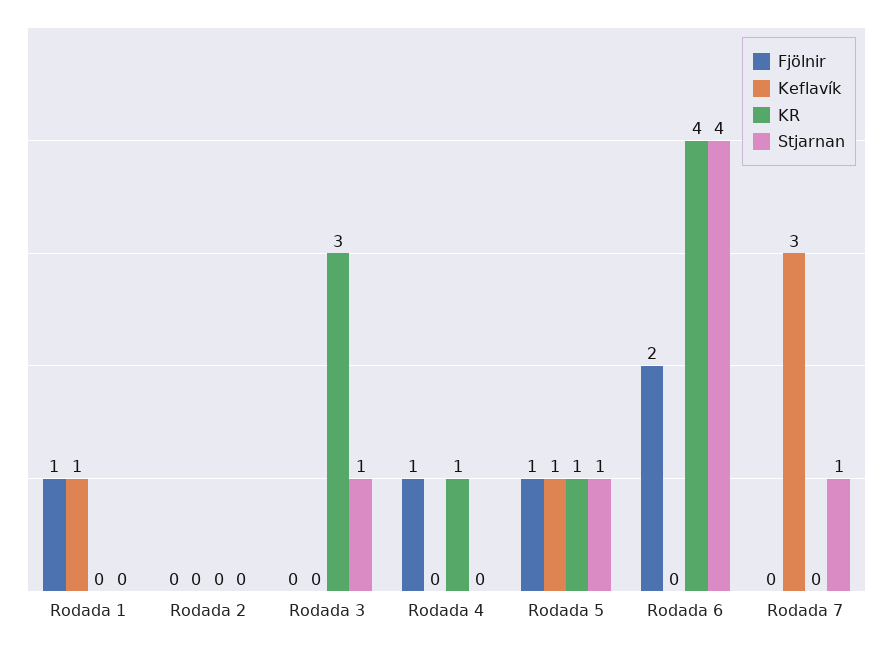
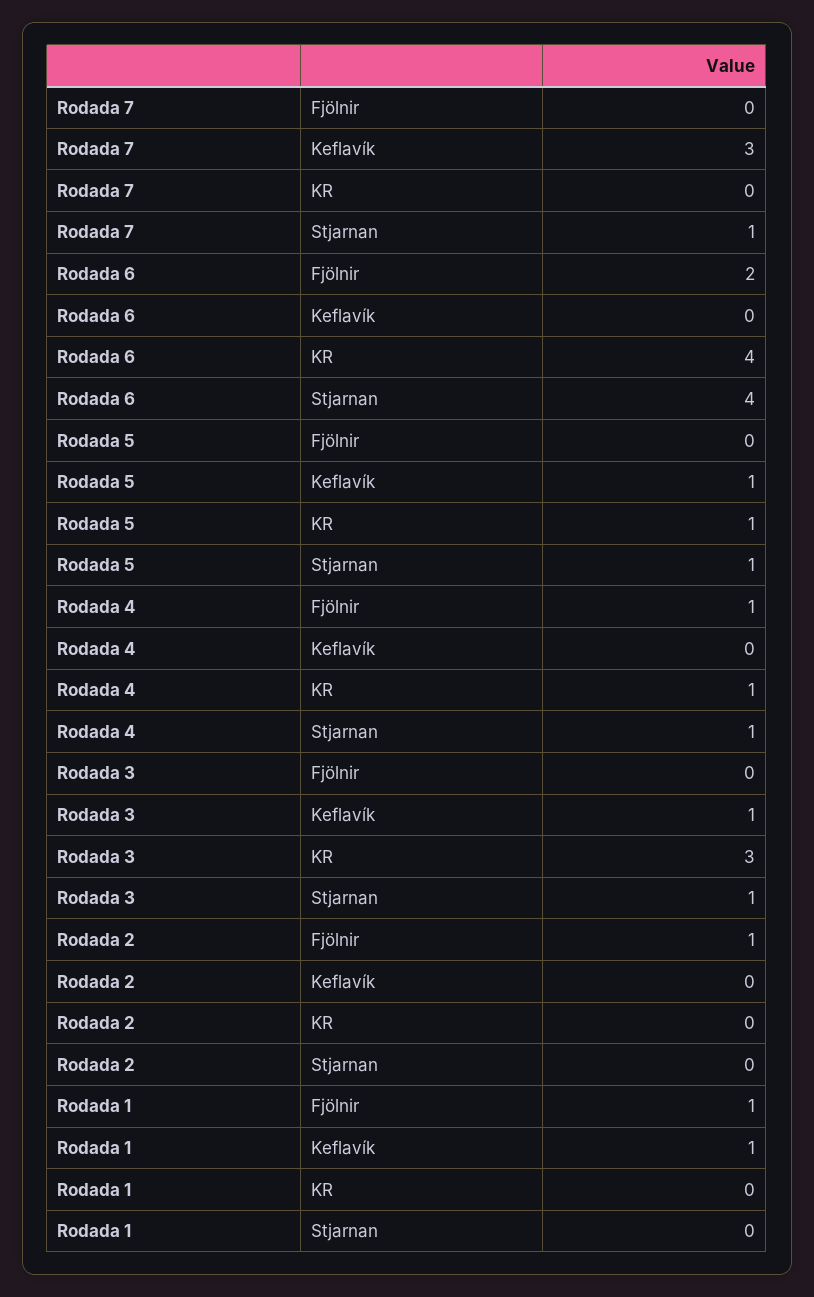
Fjölnir, Rodada 2: 0 -> 1
Keflavík, Rodada 3: 0 -> 1
Stjarnan, Rodada 4: 0 -> 1
Fjölnir, Rodada 5: 1 -> 0

